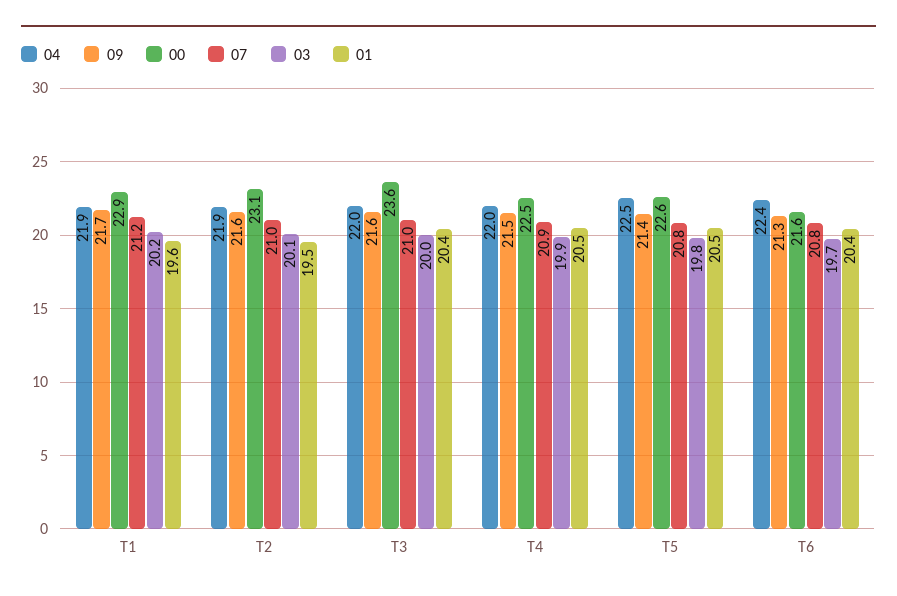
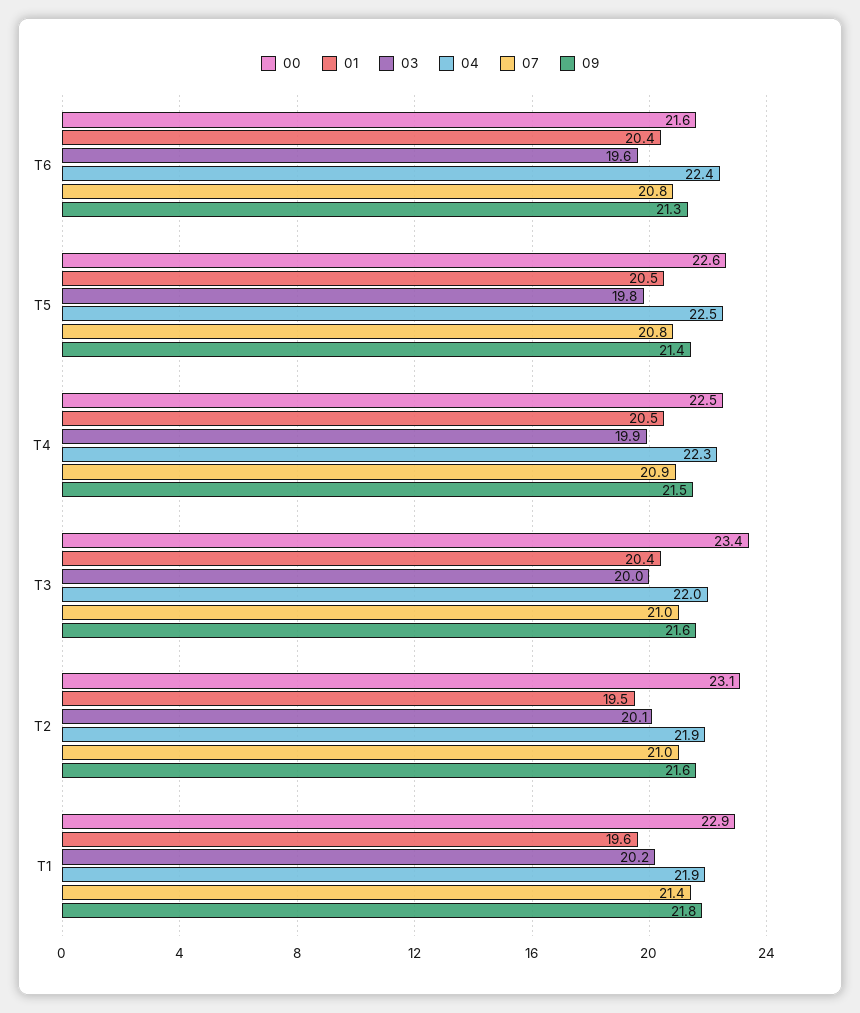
09, T1: 21.7 -> 21.8
07, T1: 21.2 -> 21.4
00, T3: 23.6 -> 23.4
04, T4: 22 -> 22.3
03, T6: 19.7 -> 19.6

